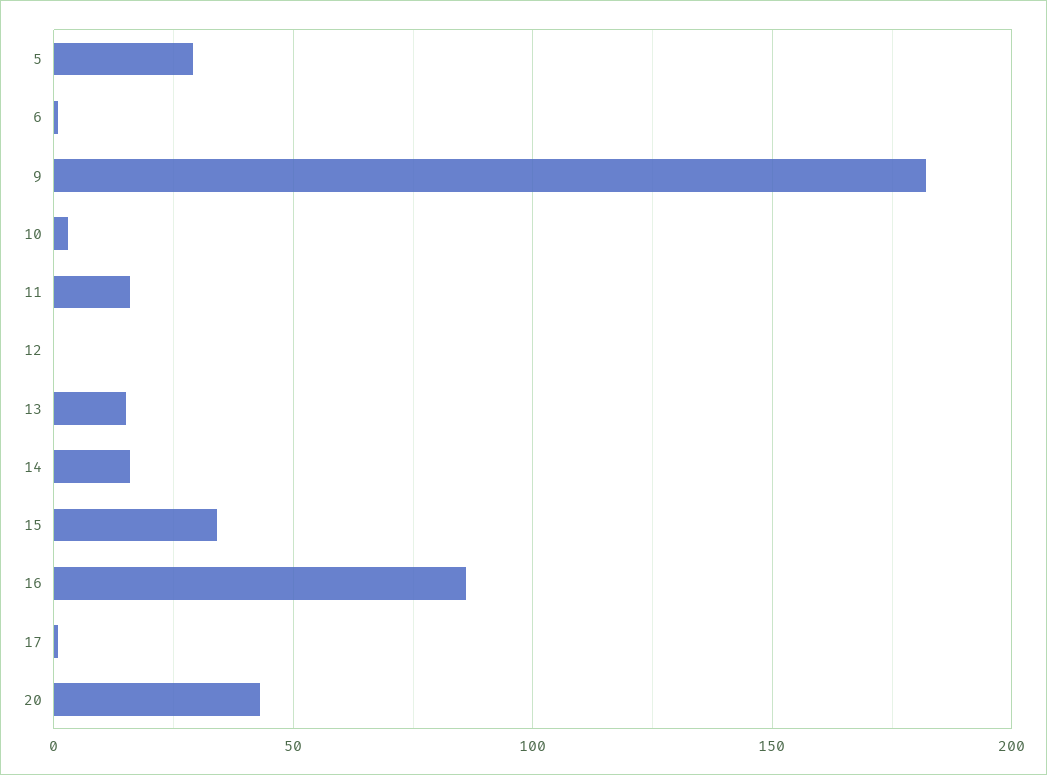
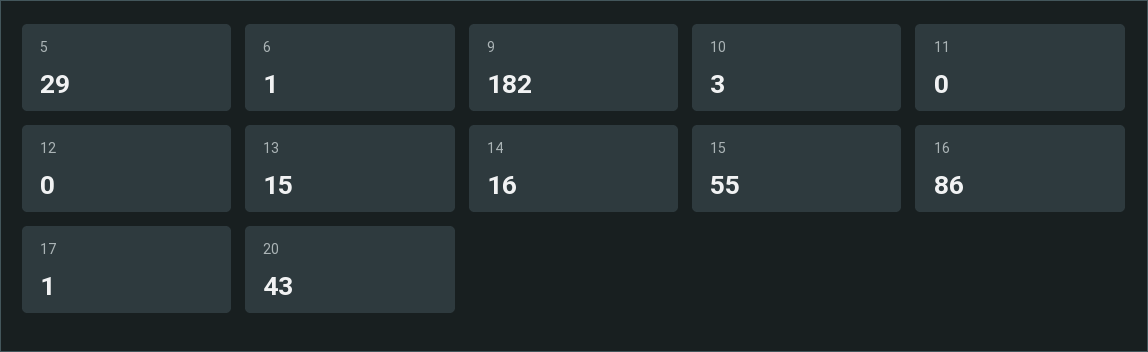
11: 15 -> 0
15: 35 -> 55

